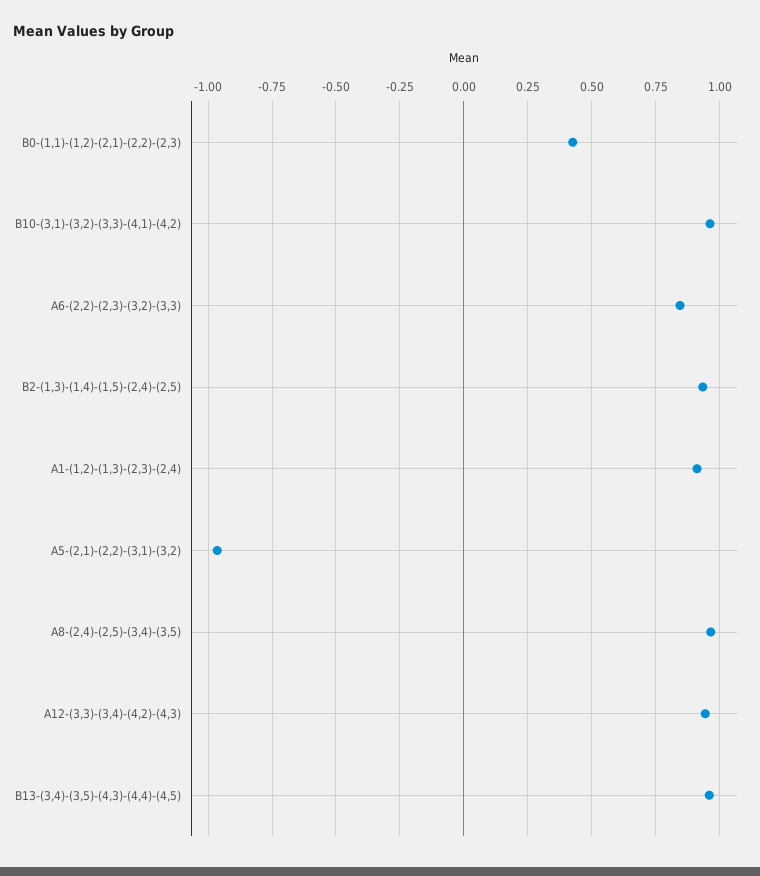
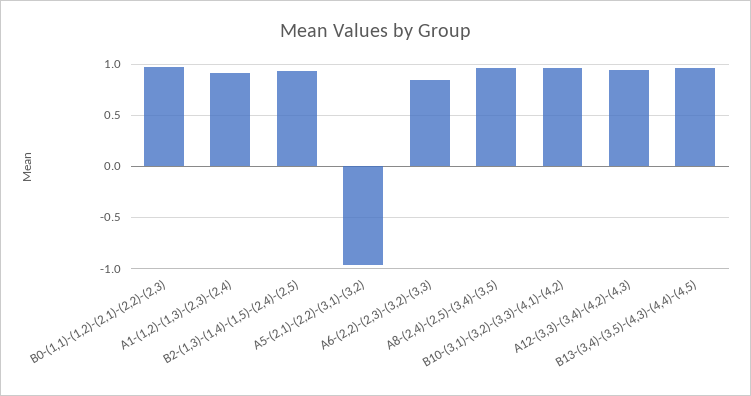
B0-(1,1)-(1,2)-(2,1)-(2,2)-(2,3): 0.425 -> 1

